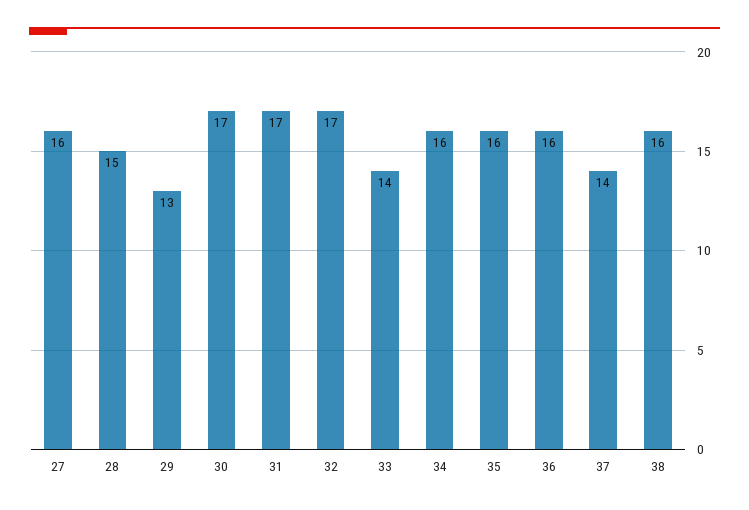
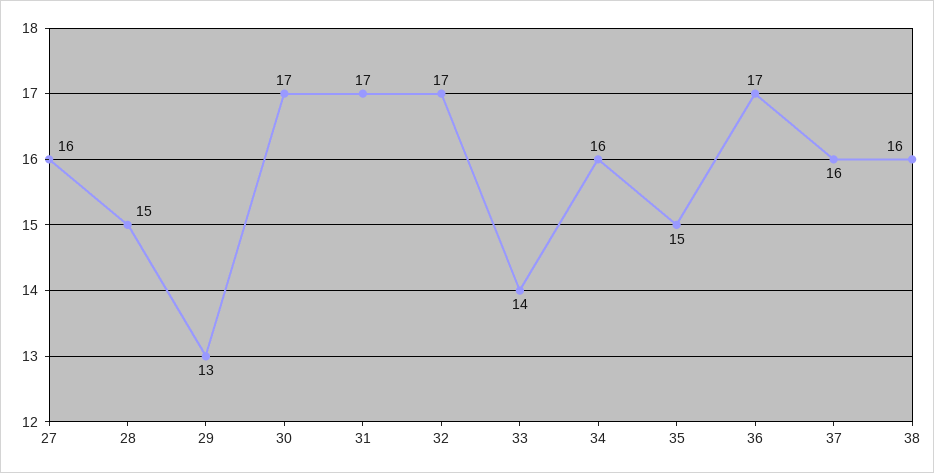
35: 16 -> 15
36: 16 -> 17
37: 14 -> 16

